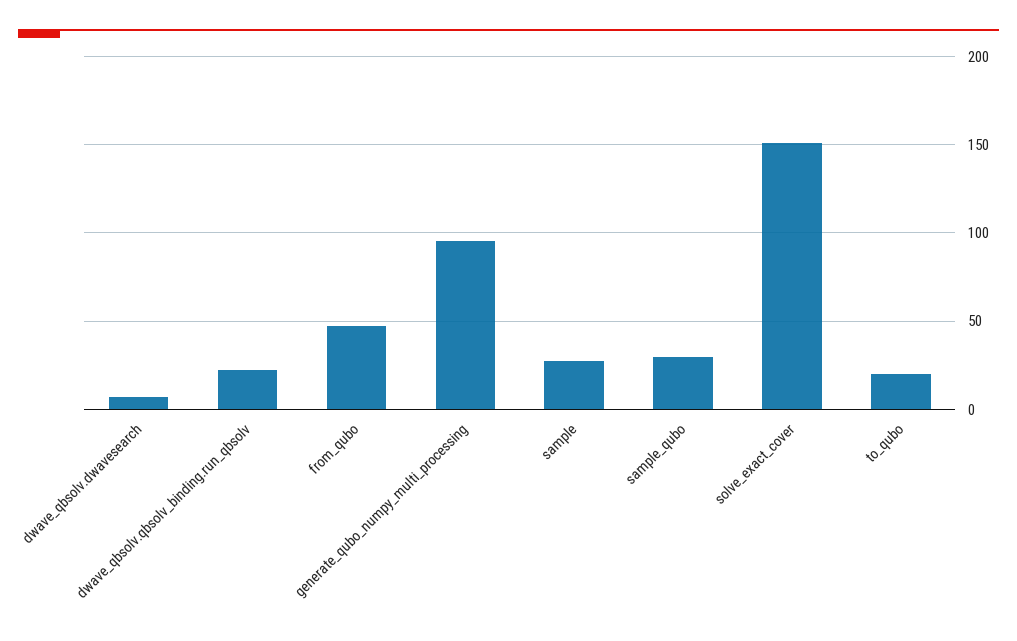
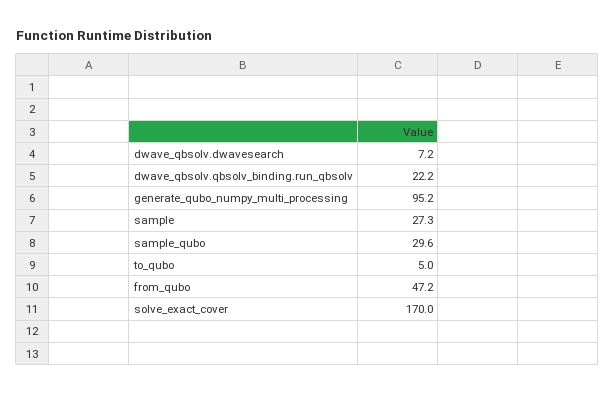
solve_exact_cover: 150 -> 170
to_qubo: 20 -> 5

